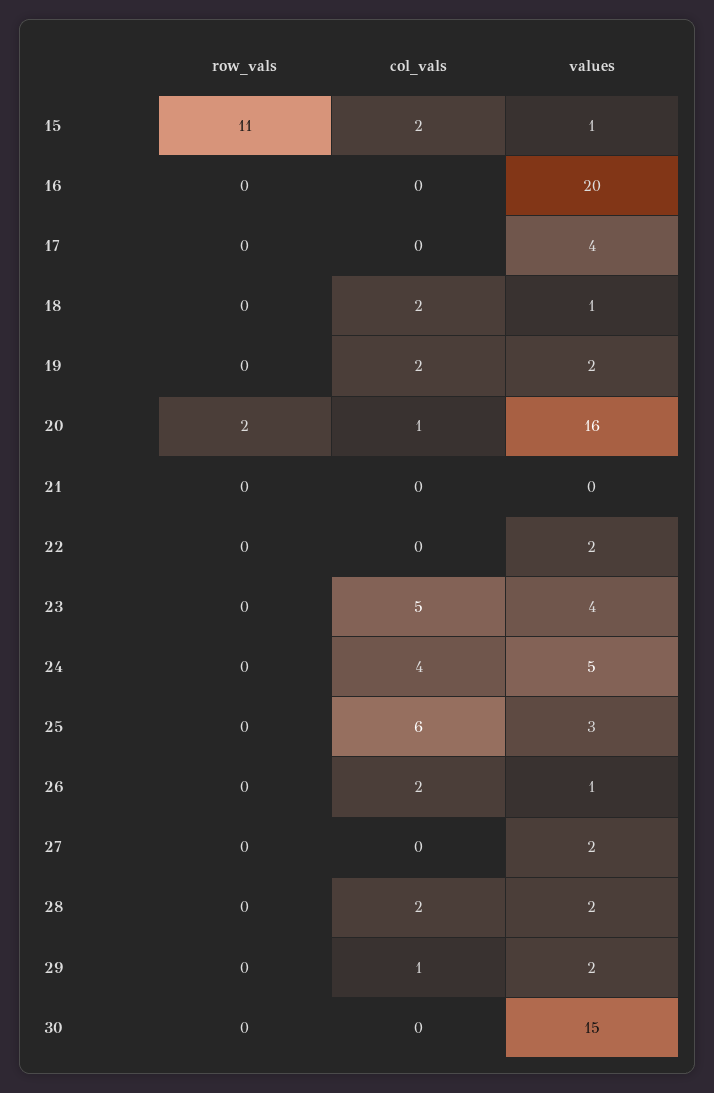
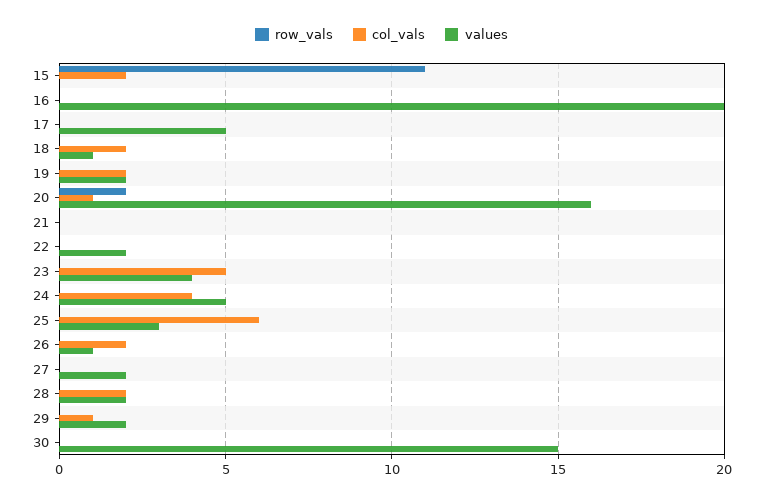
values, 15: 1 -> 0
values, 17: 4 -> 5

